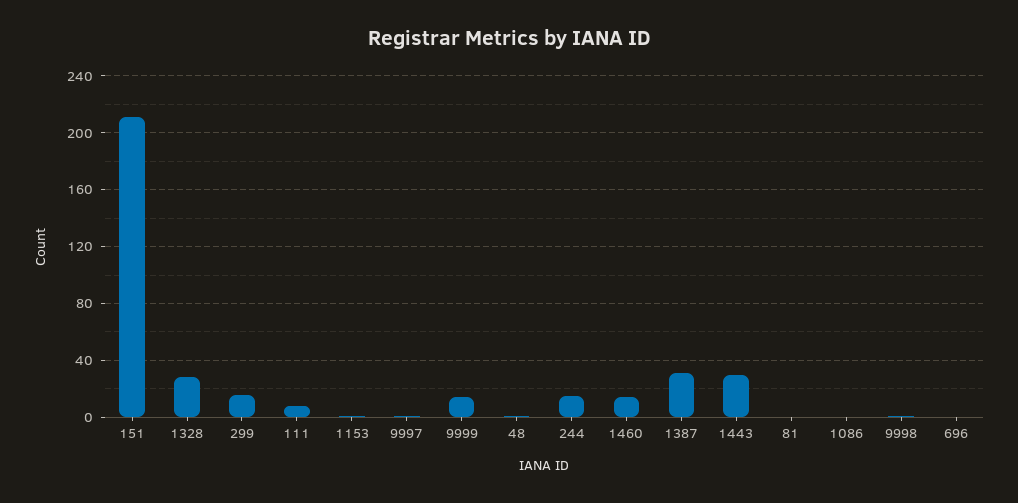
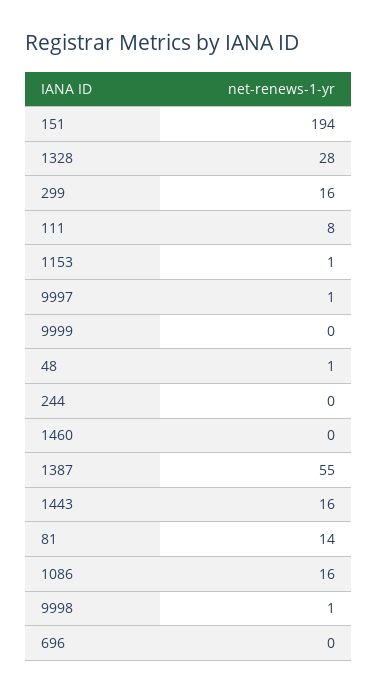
151: 210 -> 194
9999: 15 -> 0
244: 15 -> 0
1460: 15 -> 0
1387: 30 -> 55
1443: 30 -> 16
81: 0 -> 14
1086: 0 -> 16

